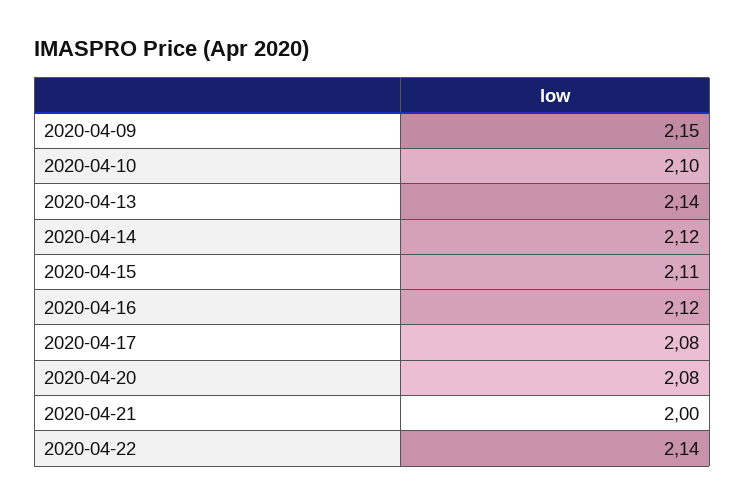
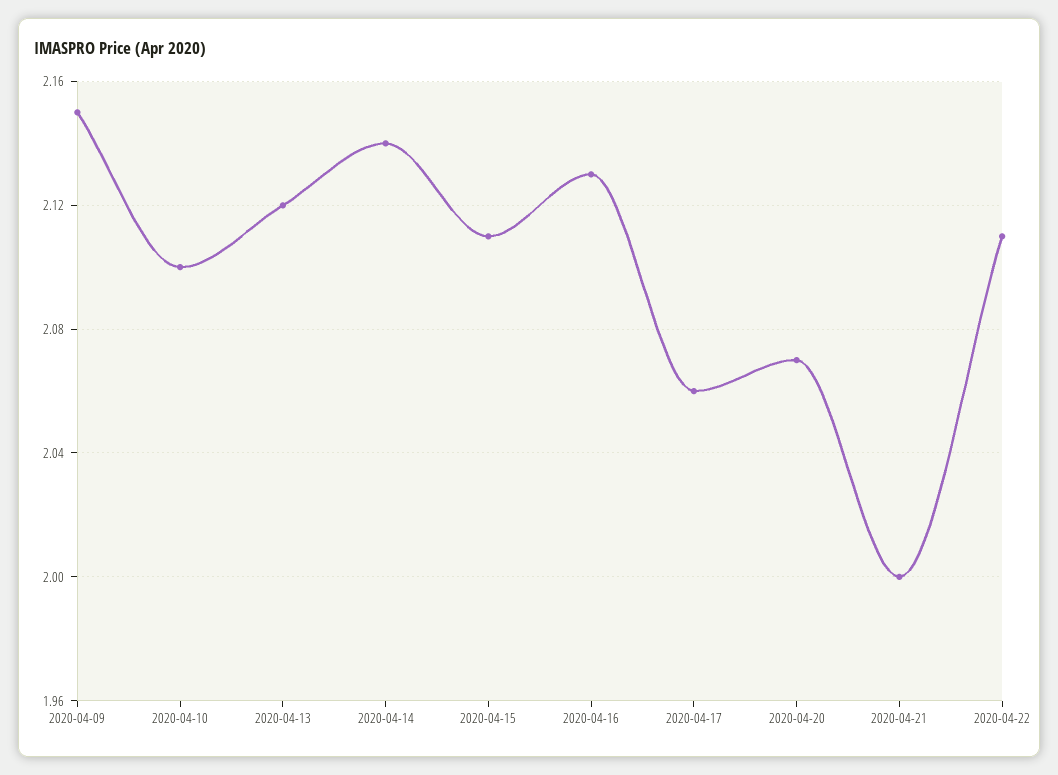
2020-04-13: 2.14 -> 2.12
2020-04-14: 2.12 -> 2.14
2020-04-16: 2.12 -> 2.13
2020-04-17: 2.08 -> 2.06
2020-04-20: 2.08 -> 2.07
2020-04-22: 2.14 -> 2.11

